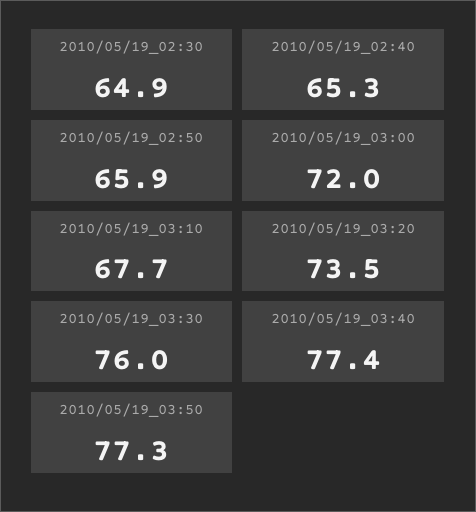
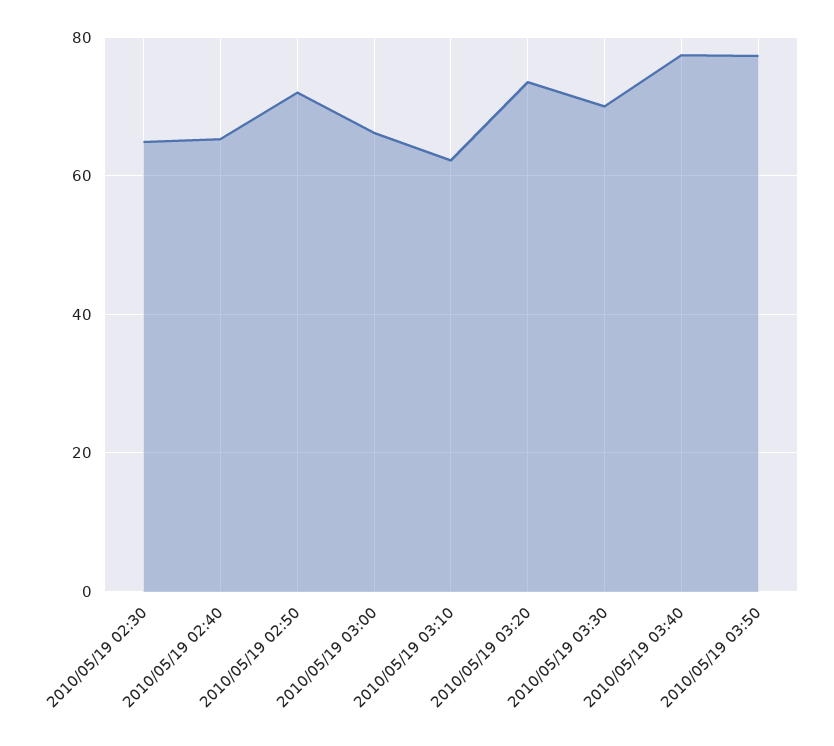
2010/05/19_02:50: 65.9 -> 72
2010/05/19_03:00: 72 -> 66
2010/05/19_03:10: 67.7 -> 62
2010/05/19_03:30: 76 -> 70

